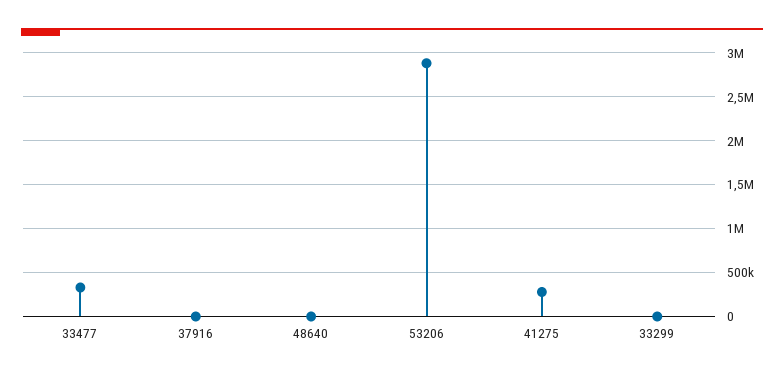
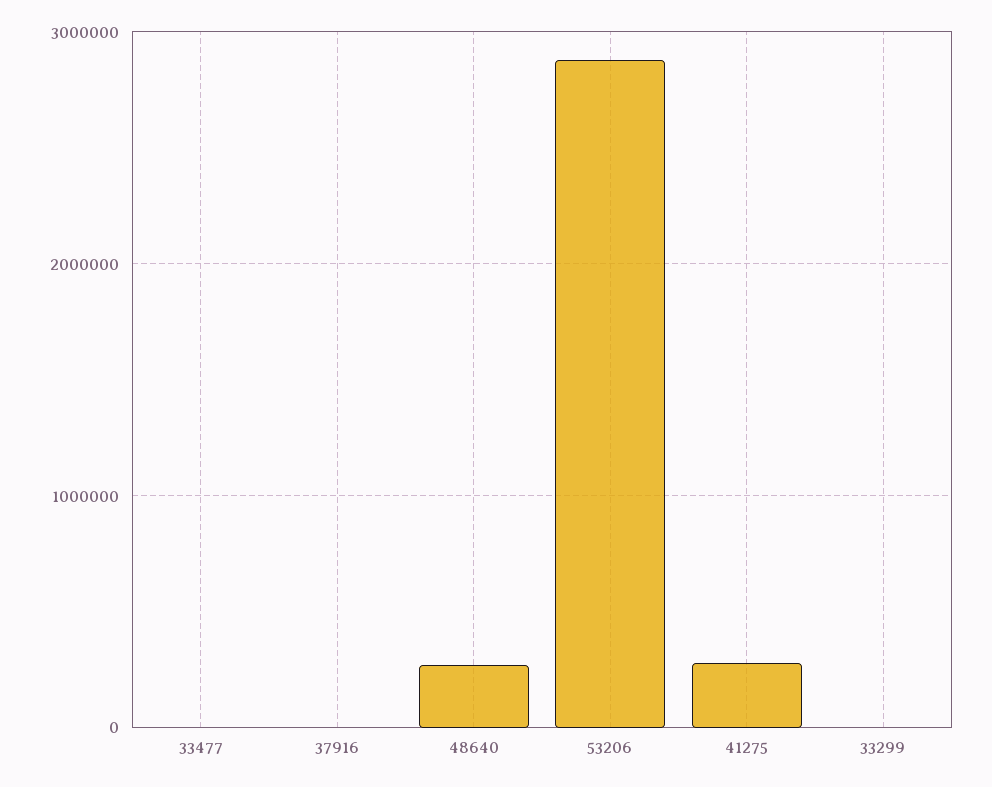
33477: 300000 -> 0
48640: 0 -> 300000

